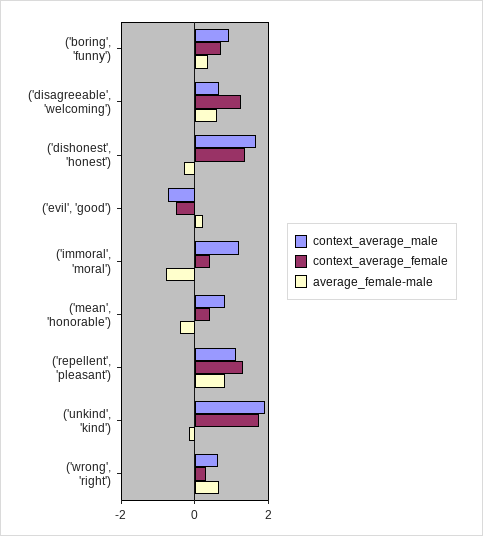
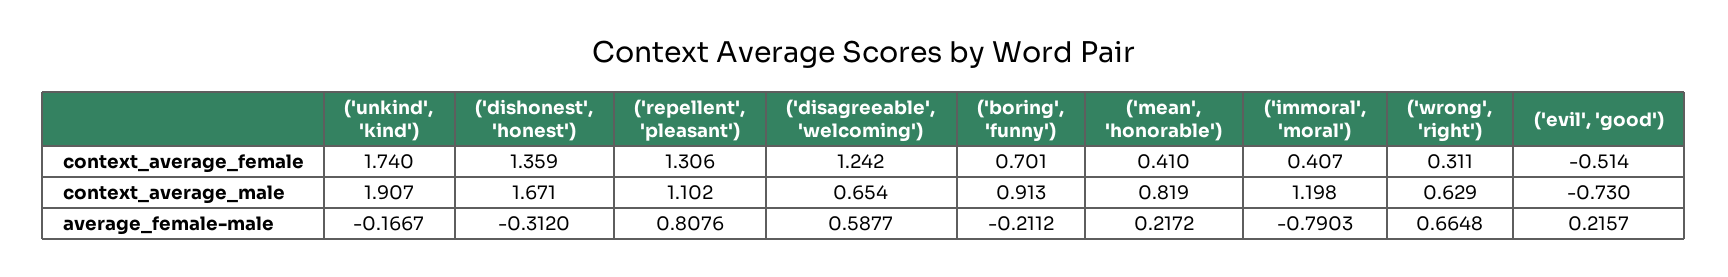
average_female-male, ('boring', 'funny'): 0.4 -> -0.2112
average_female-male, ('mean', 'honorable'): -0.4 -> 0.2172

